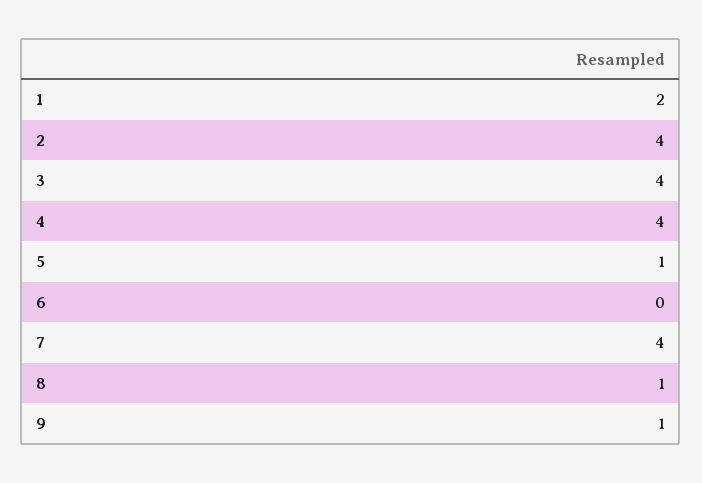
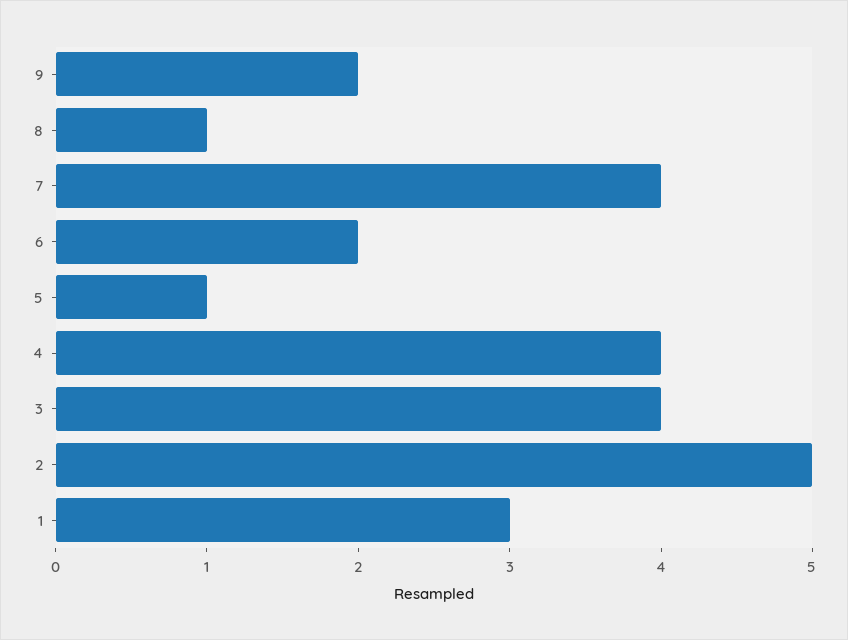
1: 2 -> 3
2: 4 -> 5
6: 0 -> 2
9: 1 -> 2

